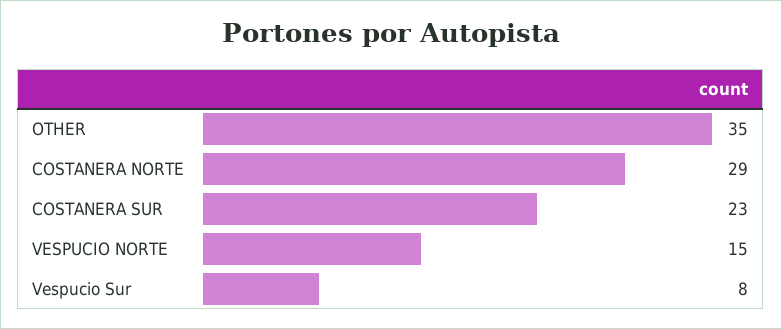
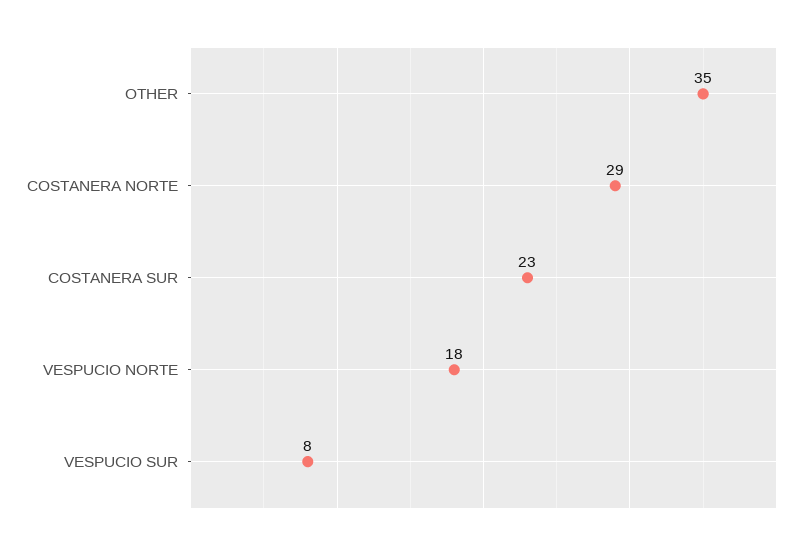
VESPUCIO NORTE: 15 -> 18

